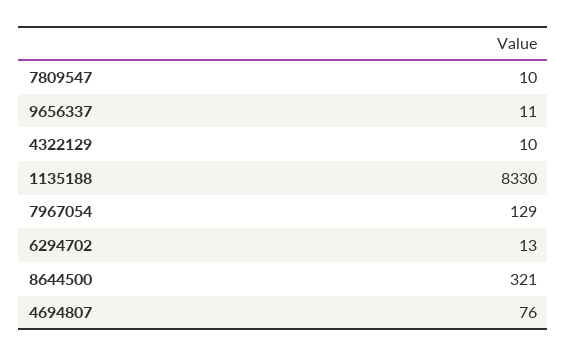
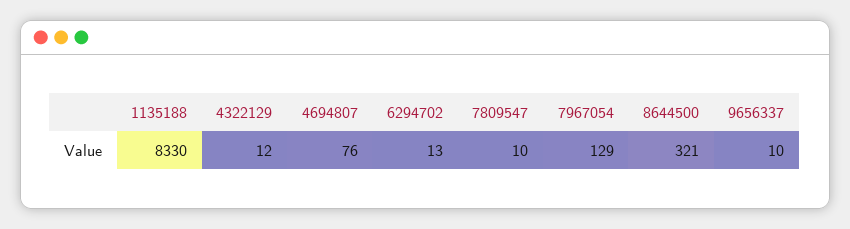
9656337: 11 -> 10
4322129: 10 -> 12

